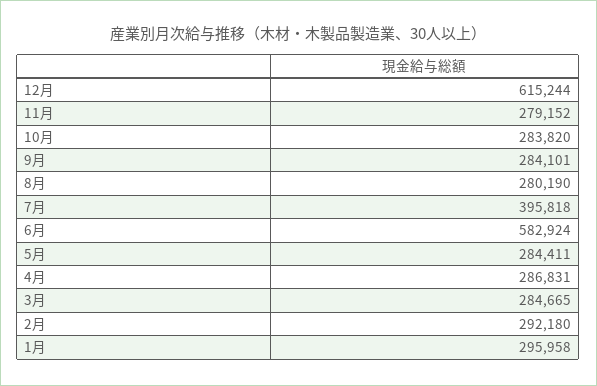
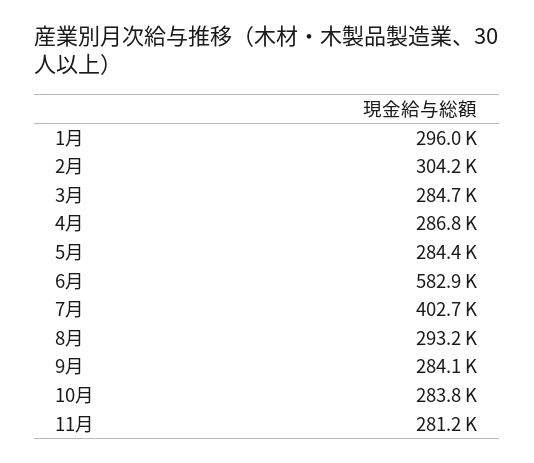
12月: 615244 -> none
11月: 279152 -> 281200
8月: 280190 -> 293200
7月: 395818 -> 402700
2月: 292180 -> 304200

